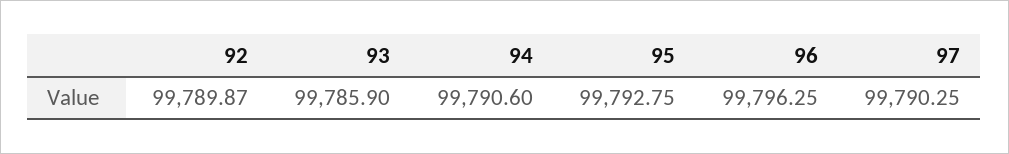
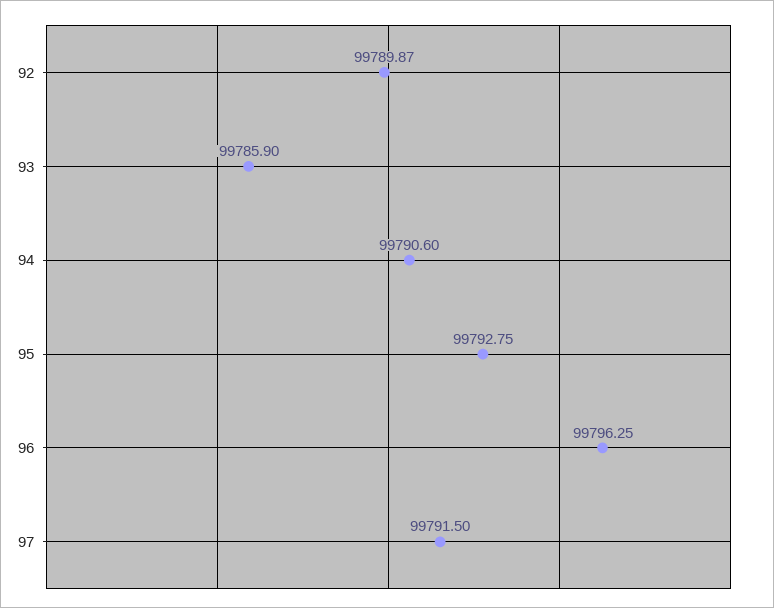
97: 99790.25 -> 99791.5

